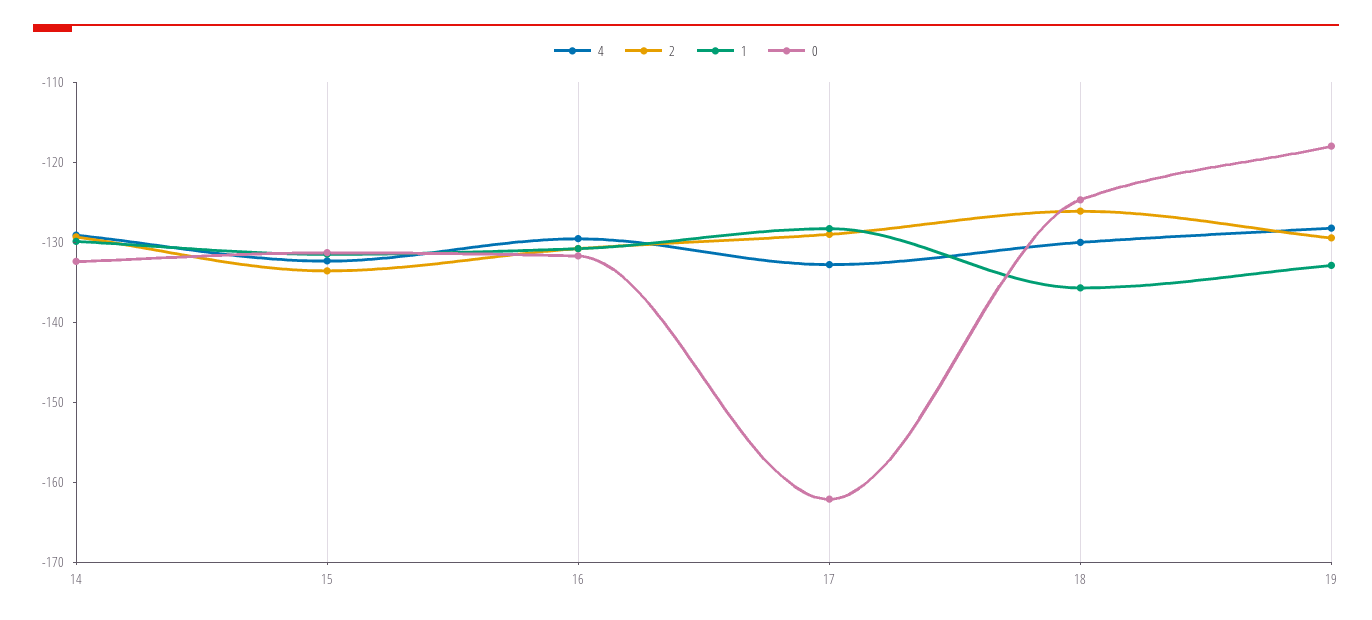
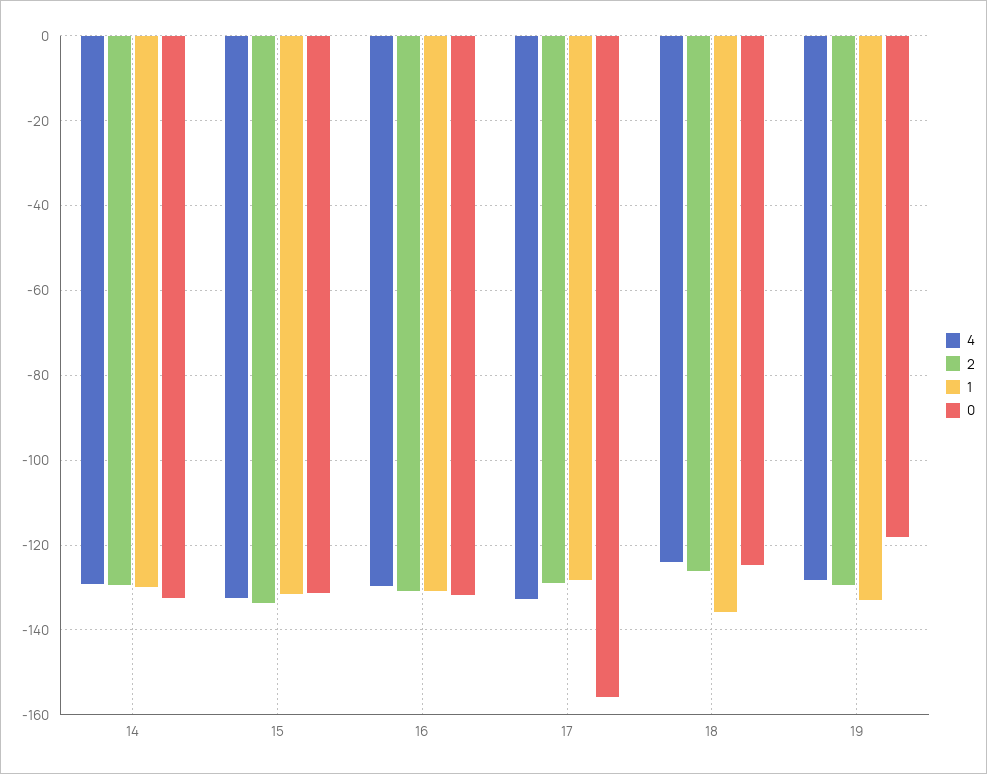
0, 17: -162 -> -156
4, 18: -130 -> -124

